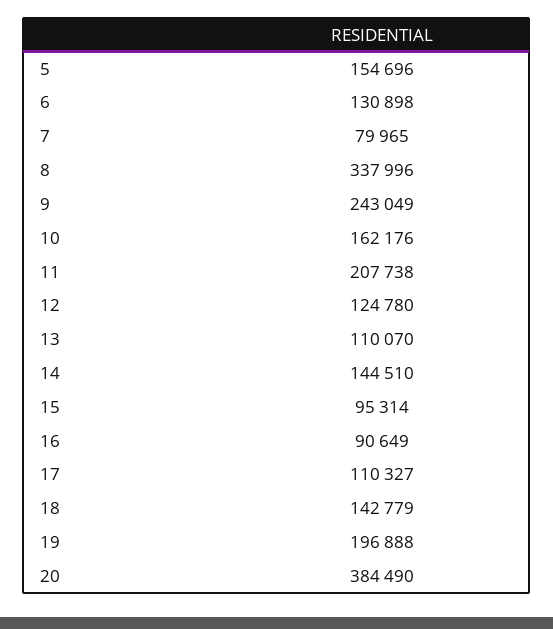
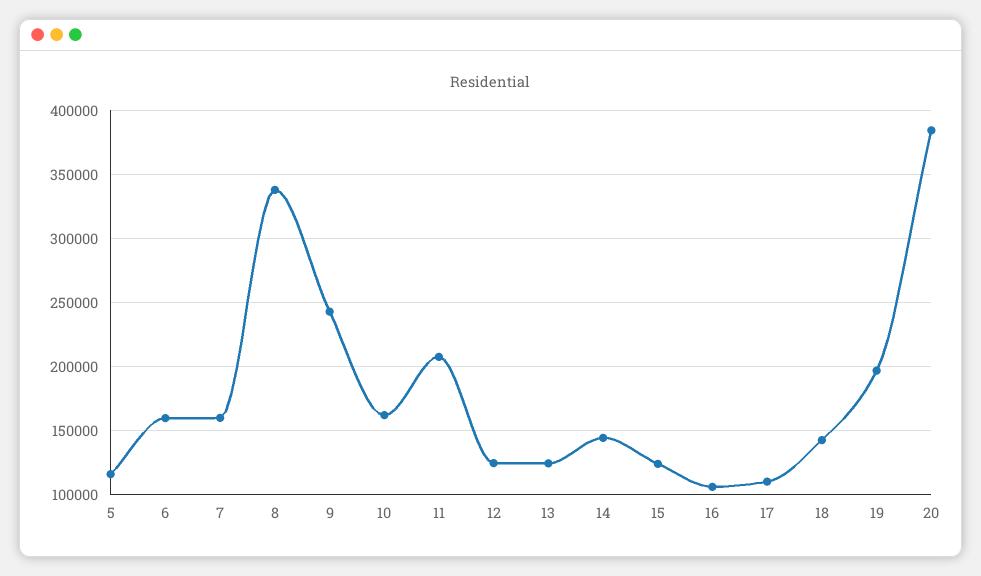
5: 154696 -> 115000
6: 130898 -> 160000
7: 79965 -> 160000
13: 110070 -> 125000
15: 95314 -> 125000
16: 90649 -> 105000

